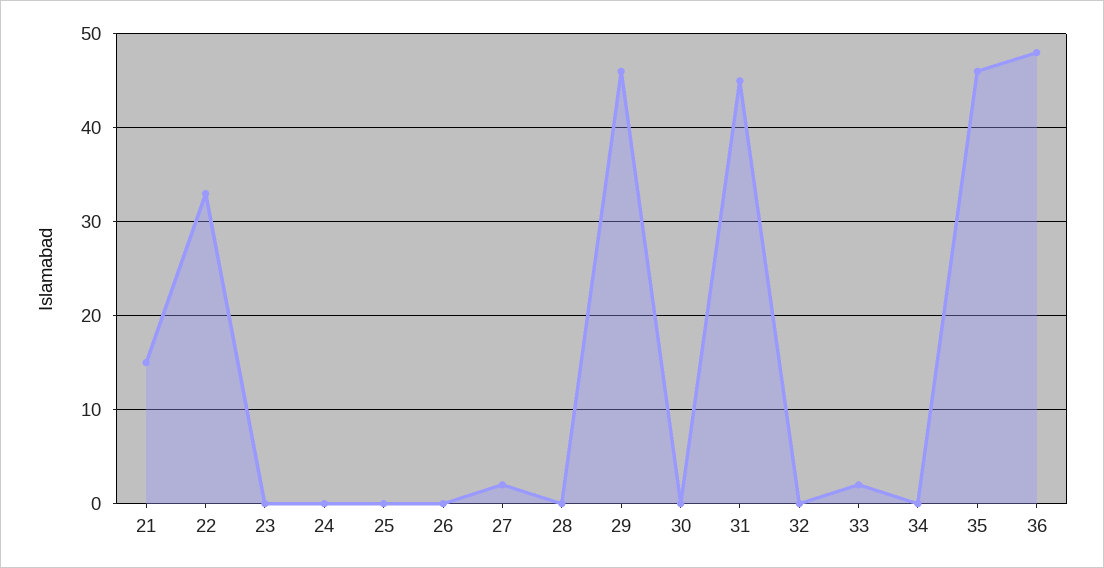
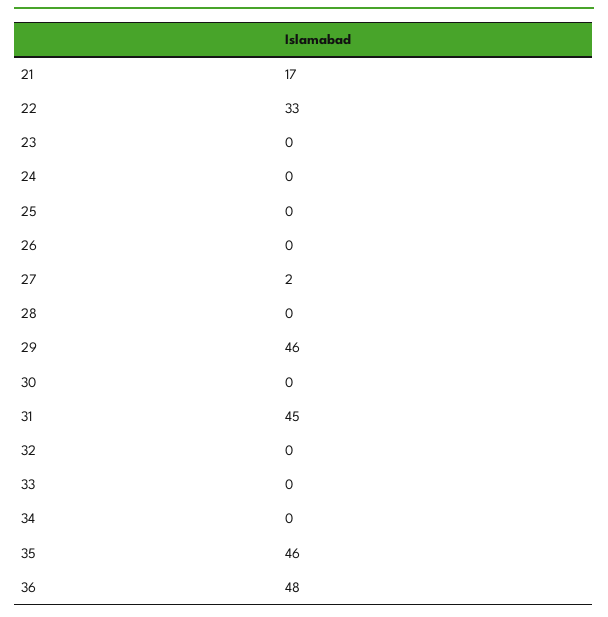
21: 15 -> 17
33: 2 -> 0

